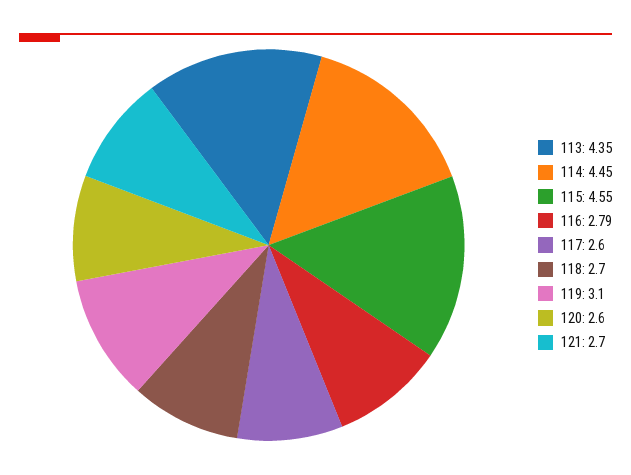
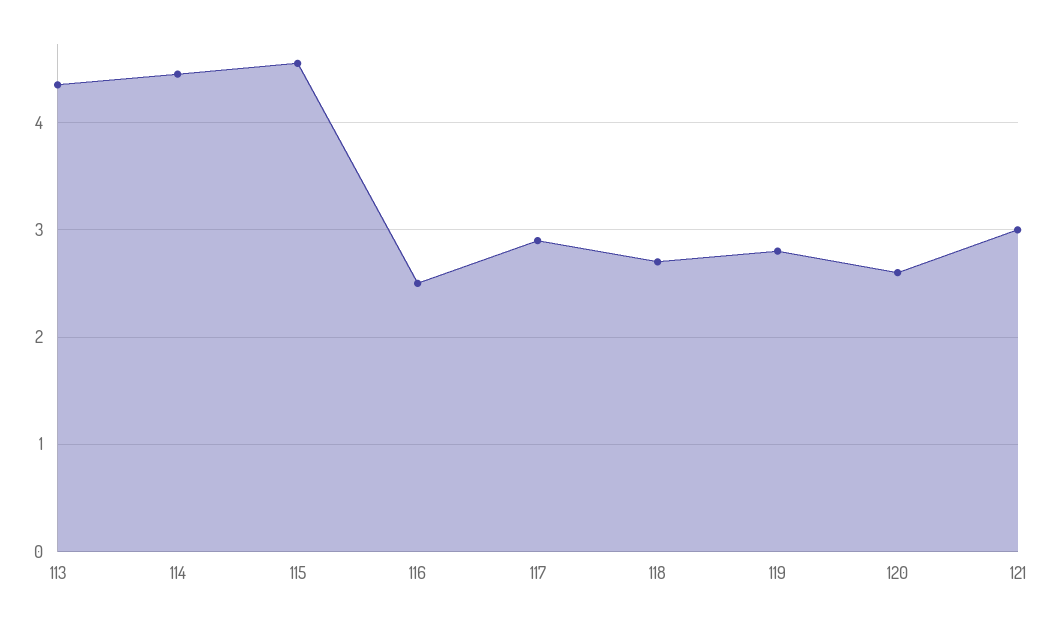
116: 2.79 -> 2.5
117: 2.6 -> 2.9
119: 3.1 -> 2.8
121: 2.7 -> 3

